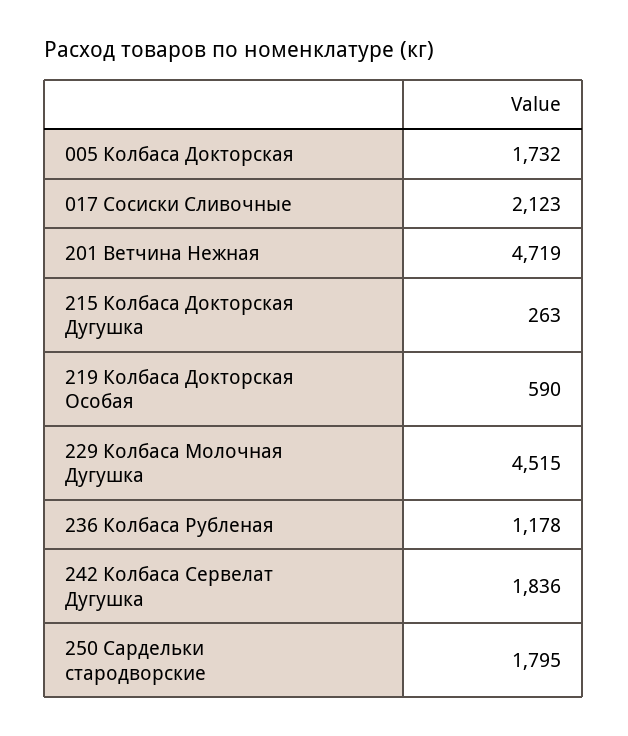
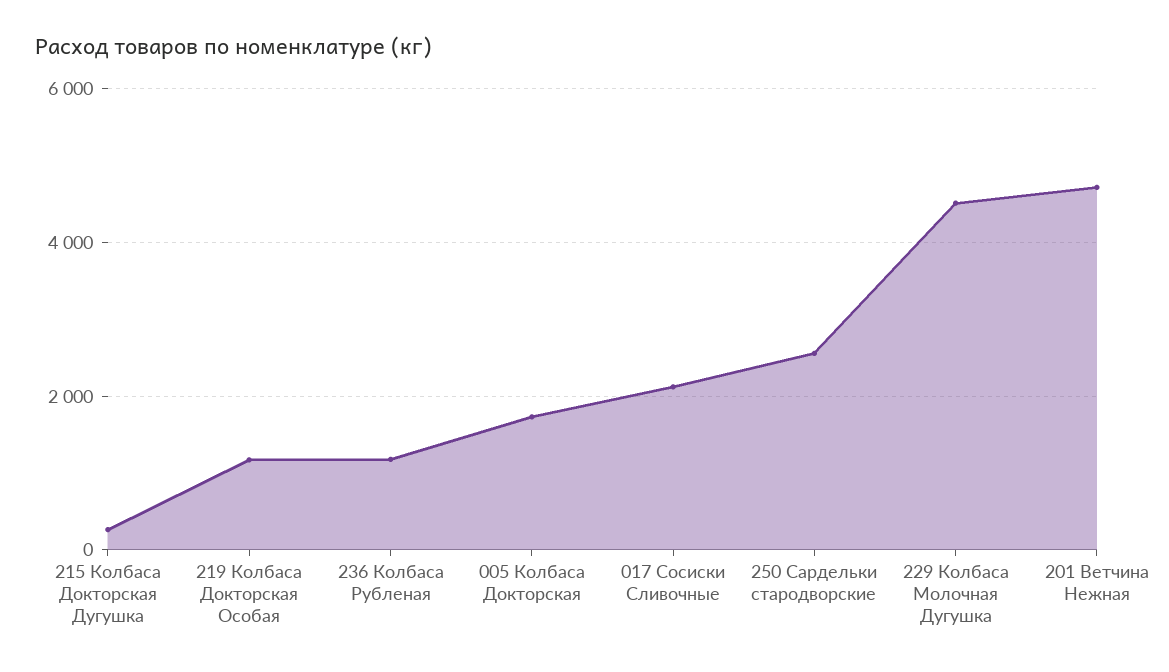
219 Колбаса Докторская Особая: 590 -> 1200
242 Колбаса Сервелат Дугушка: 1836 -> none
250 Сардельки стародворские: 1795 -> 2600

